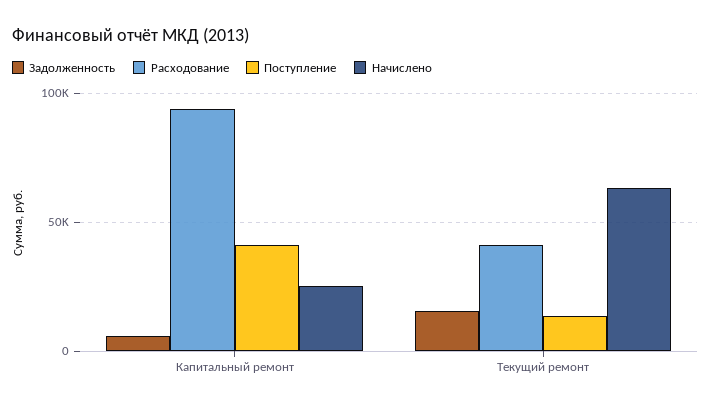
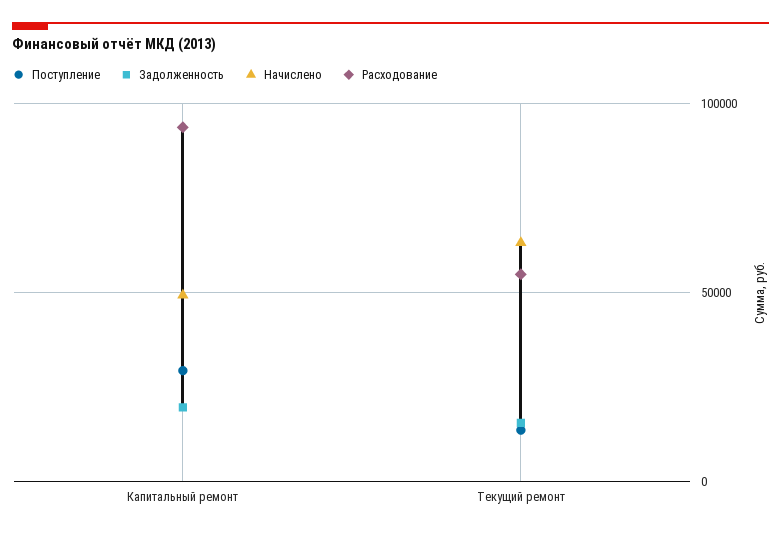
Задолженность, Капитальный ремонт: 5000 -> 20000
Поступление, Капитальный ремонт: 40000 -> 30000
Начислено, Капитальный ремонт: 25000 -> 50000
Расходование, Текущий ремонт: 40000 -> 55000

